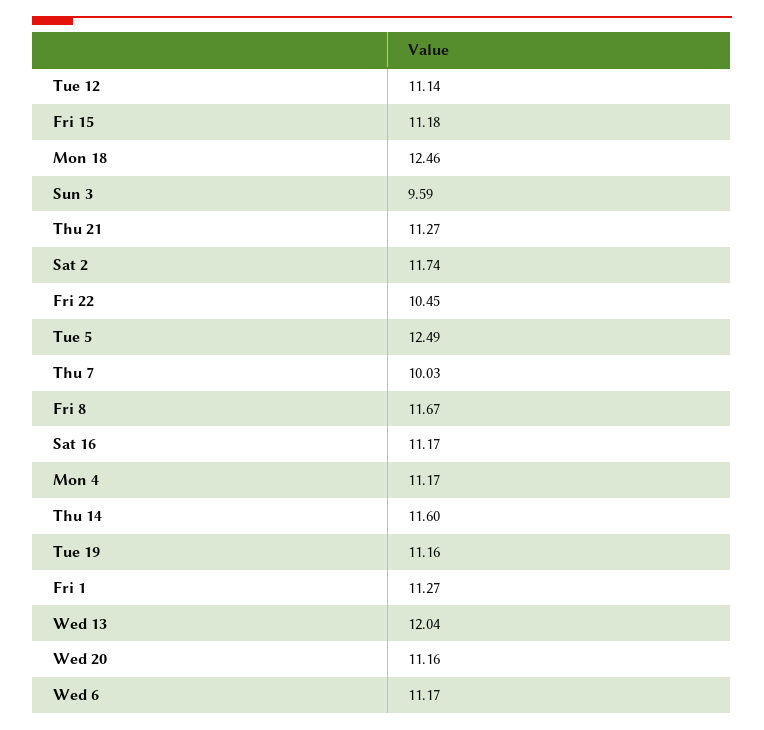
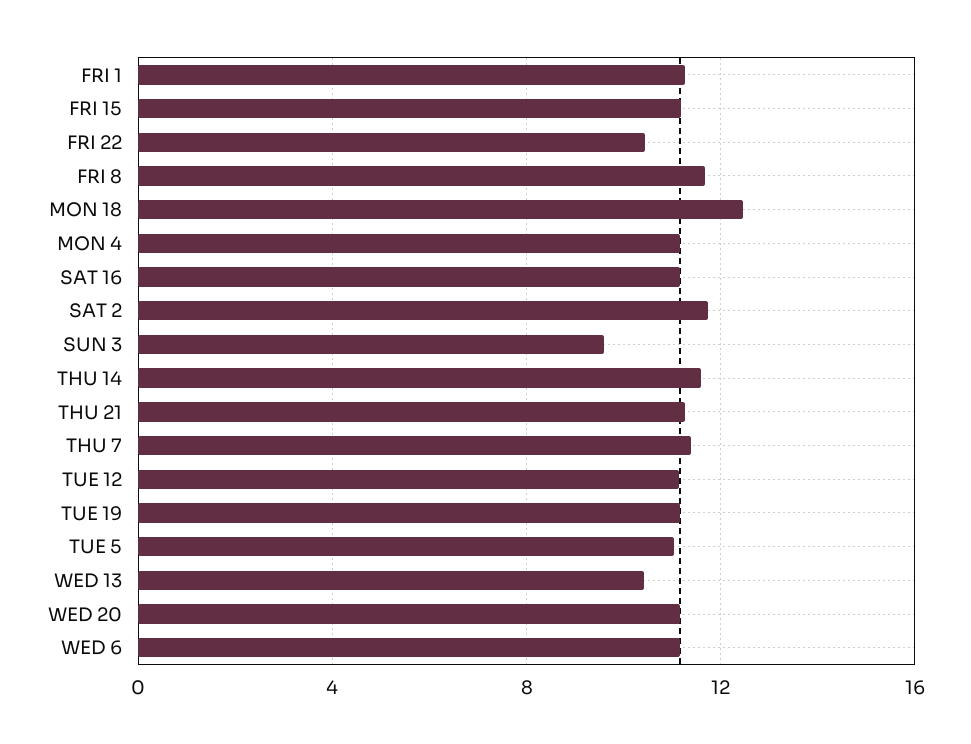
Tue 5: 12.49 -> 11
Thu 7: 10.03 -> 11.5
Wed 13: 12.04 -> 10.5

